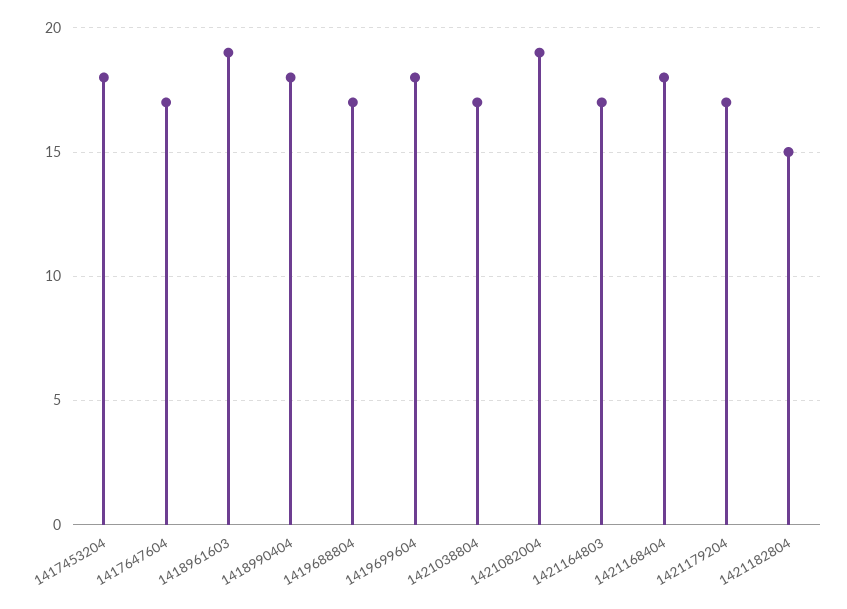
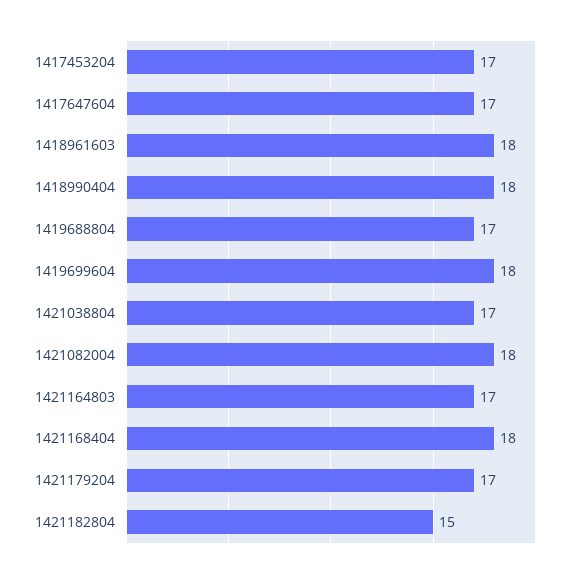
1417453204: 18 -> 17
1418961603: 19 -> 18
1421082004: 19 -> 18

